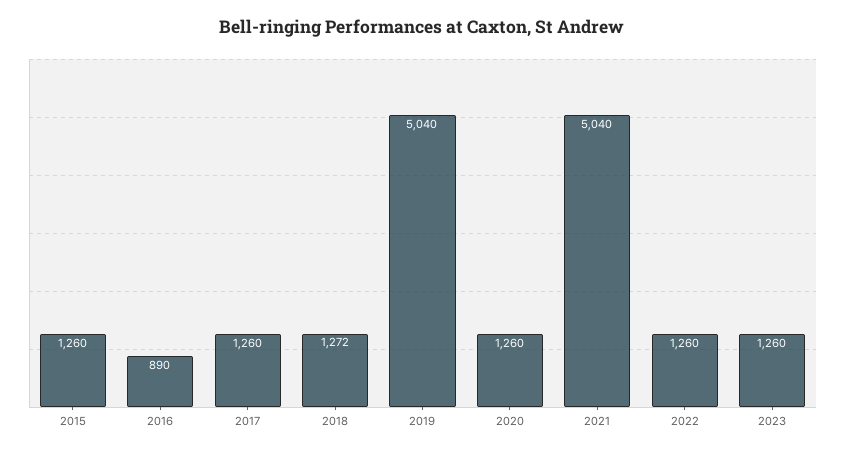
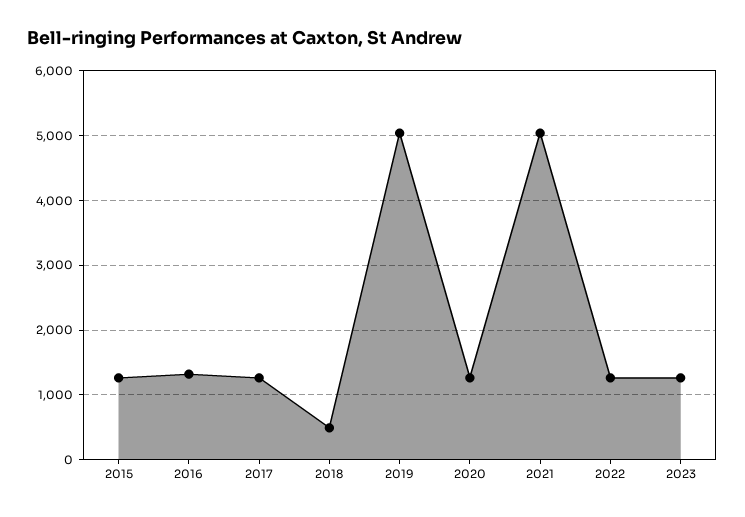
2016: 890 -> 1300
2018: 1272 -> 500

